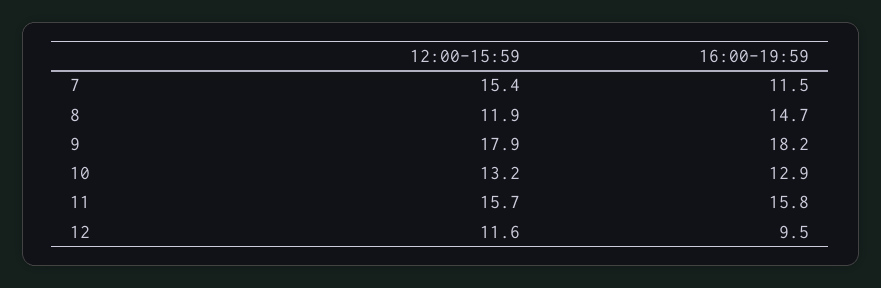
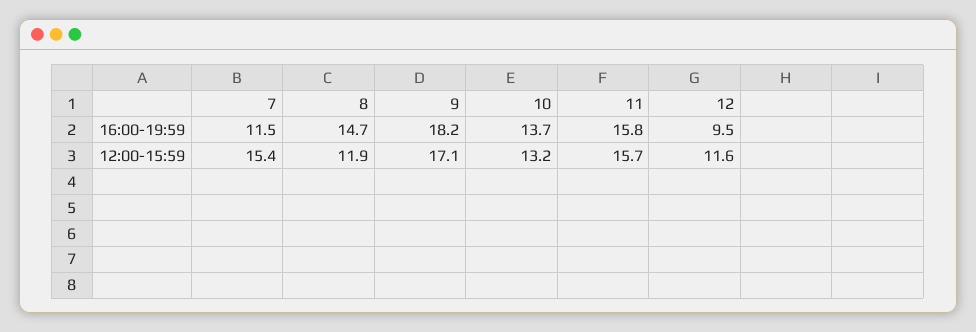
12:00-15:59, 9: 17.9 -> 17.1
16:00-19:59, 10: 12.9 -> 13.7

